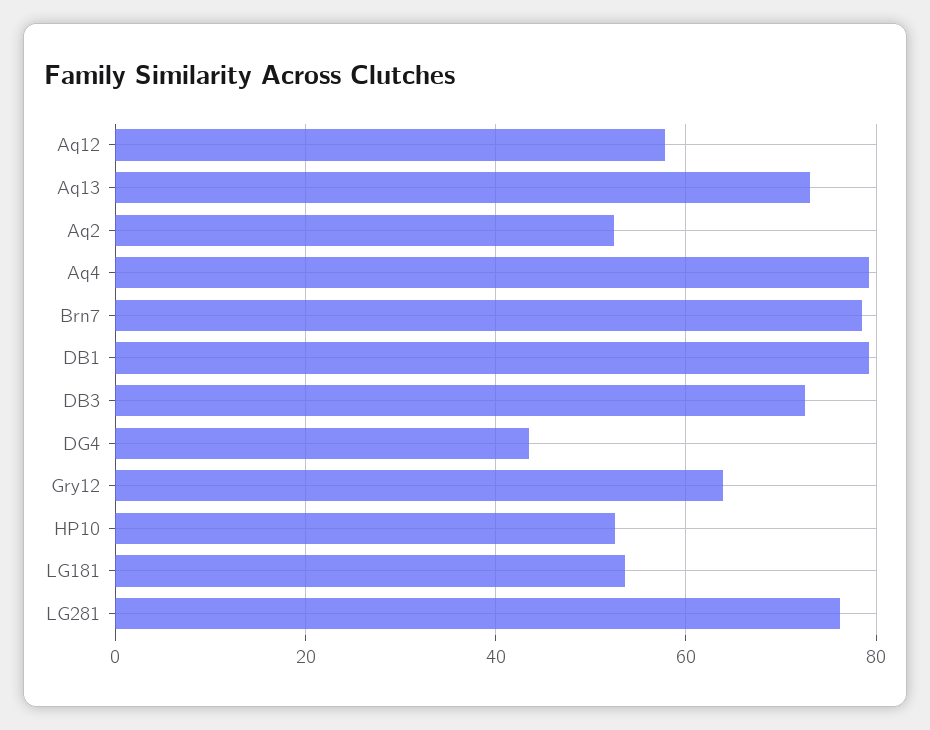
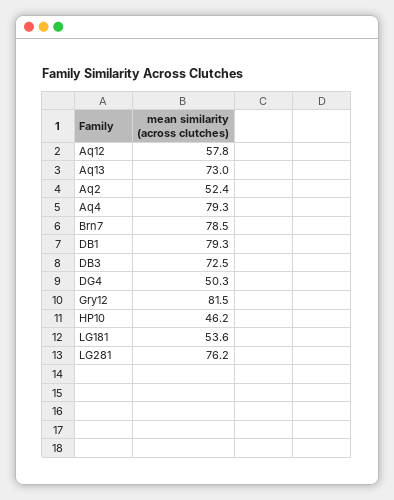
DG4: 44 -> 50.3
Gry12: 64 -> 81.5
HP10: 52 -> 46.2

